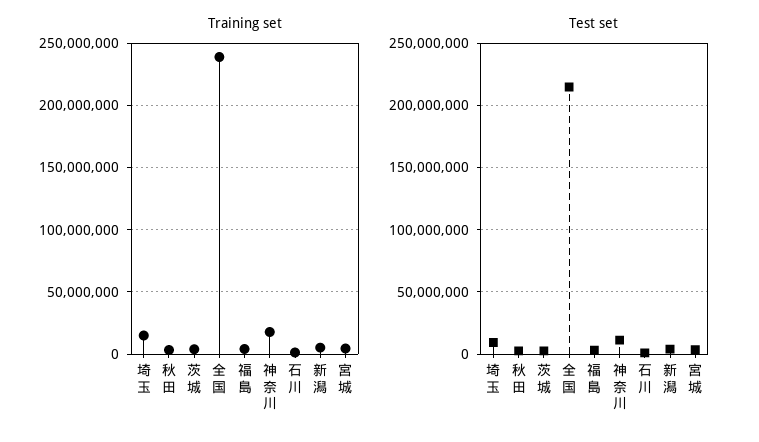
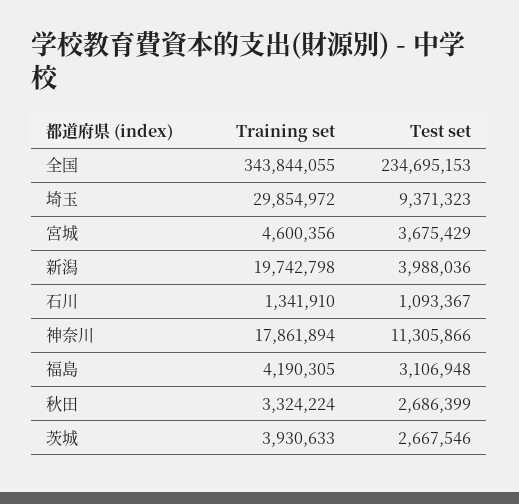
Training set, 埼玉: 15000000 -> 29854972
Training set, 全国: 240000000 -> 343844055
Training set, 新潟: 5000000 -> 19742798
Test set, 全国: 215000000 -> 234695153

